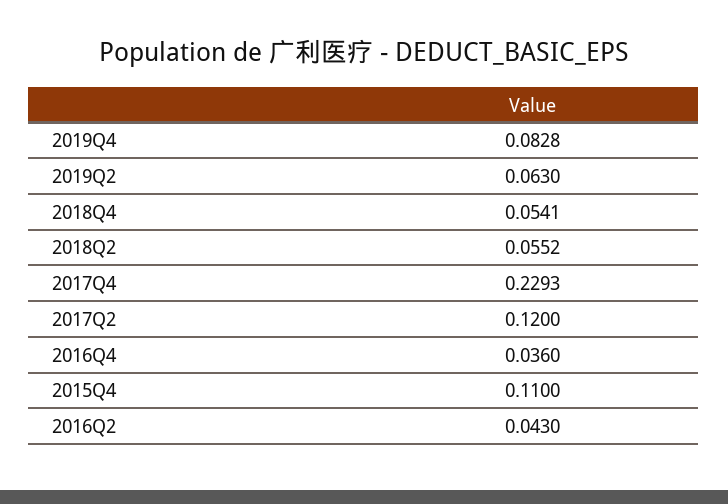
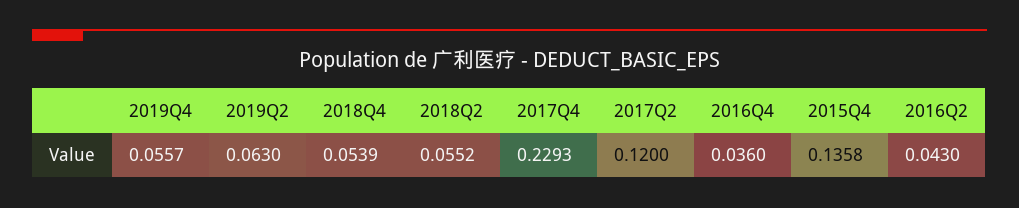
2019Q4: 0.0828 -> 0.0557
2018Q4: 0.0541 -> 0.0539
2015Q4: 0.11 -> 0.1358

